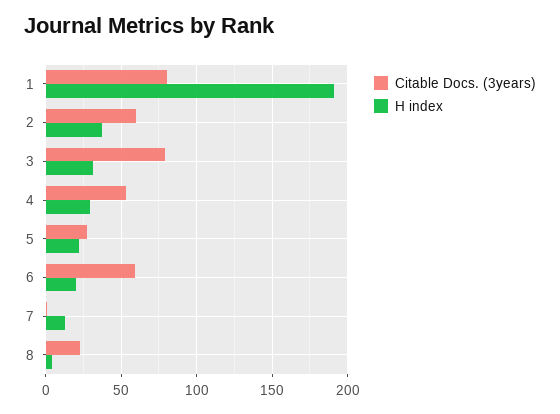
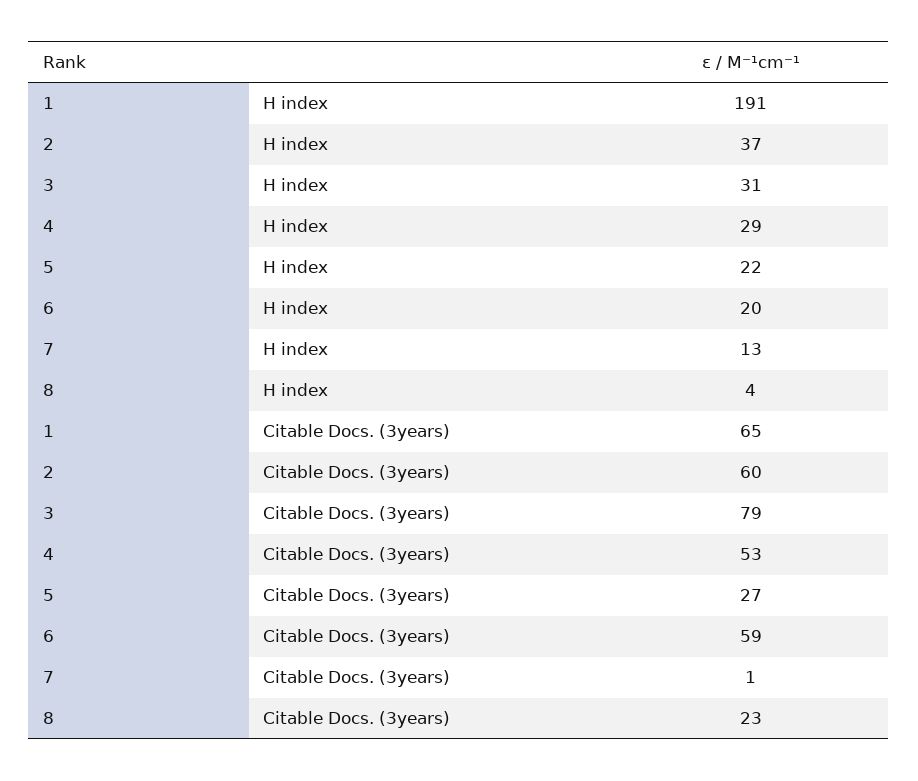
Citable Docs. (3years), 1: 80 -> 65

